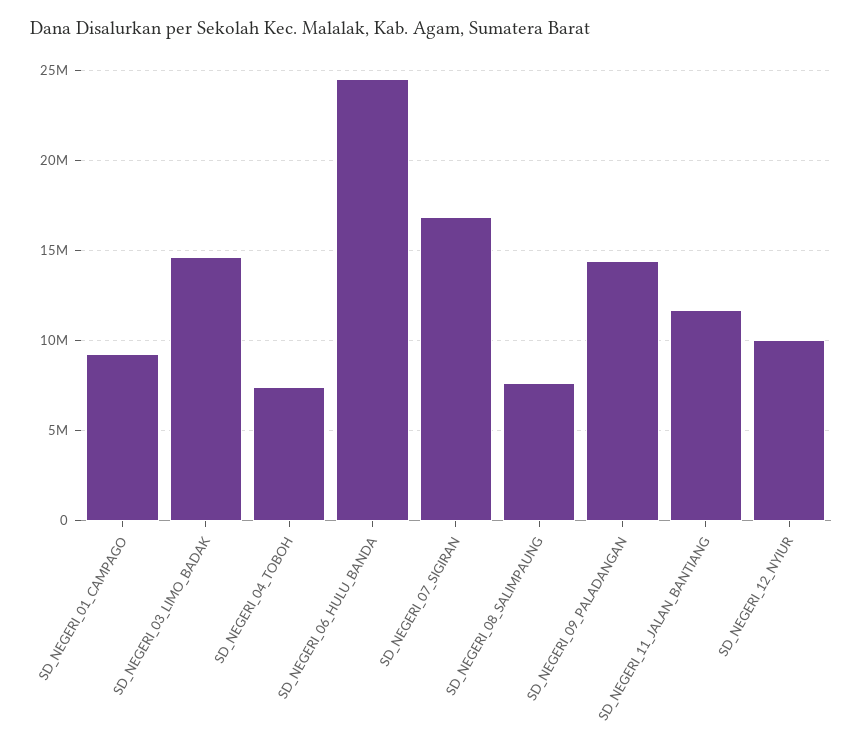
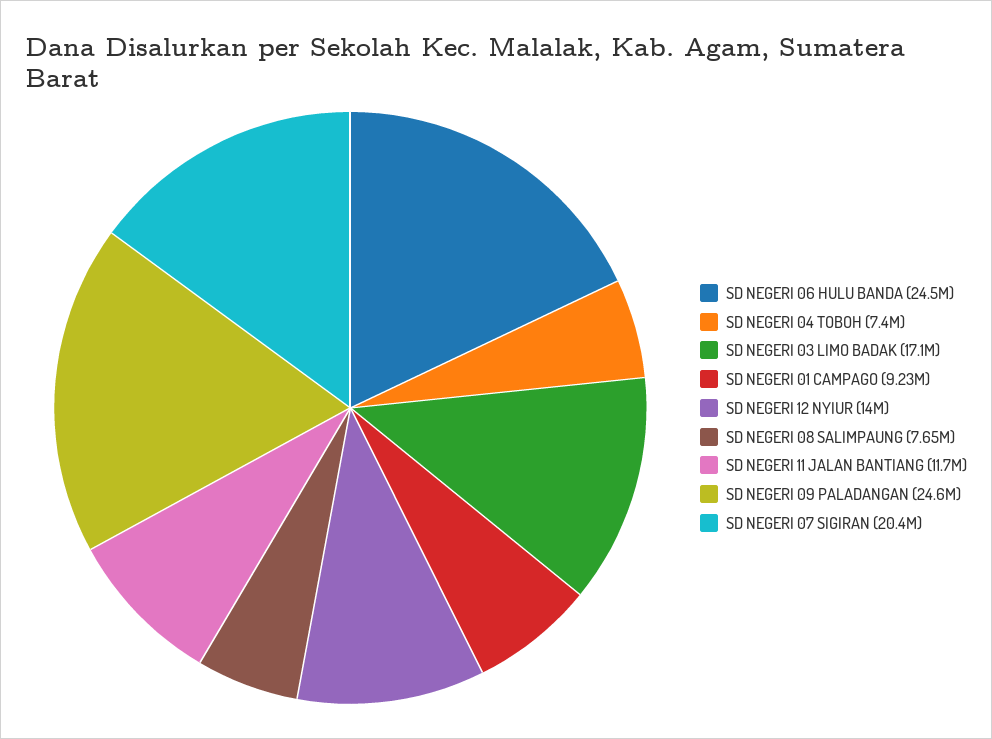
SD_NEGERI_03_LIMO_BADAK: 14500000 -> 17100000
SD_NEGERI_07_SIGIRAN: 17000000 -> 20400000
SD_NEGERI_09_PALADANGAN: 14500000 -> 24600000
SD_NEGERI_12_NYIUR: 10000000 -> 14000000

